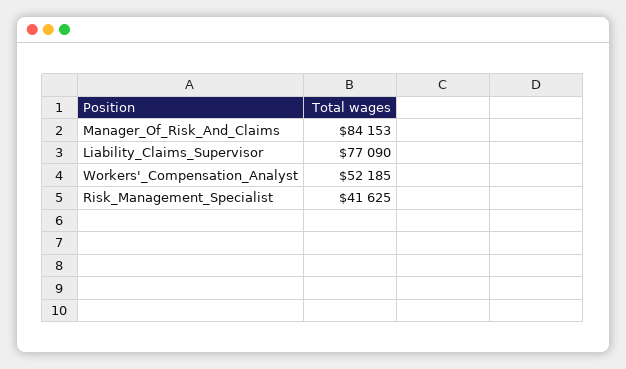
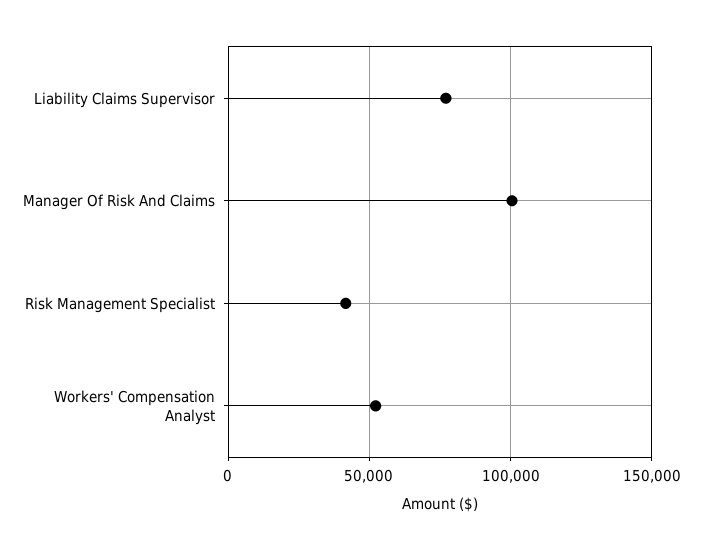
Manager_Of_Risk_And_Claims: 84153 -> 100000

